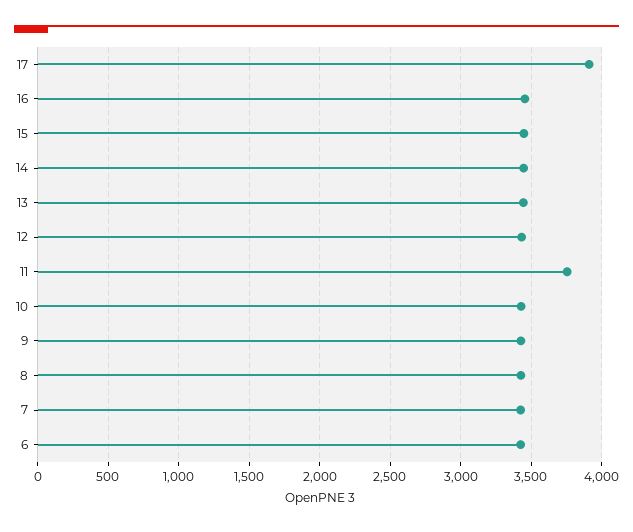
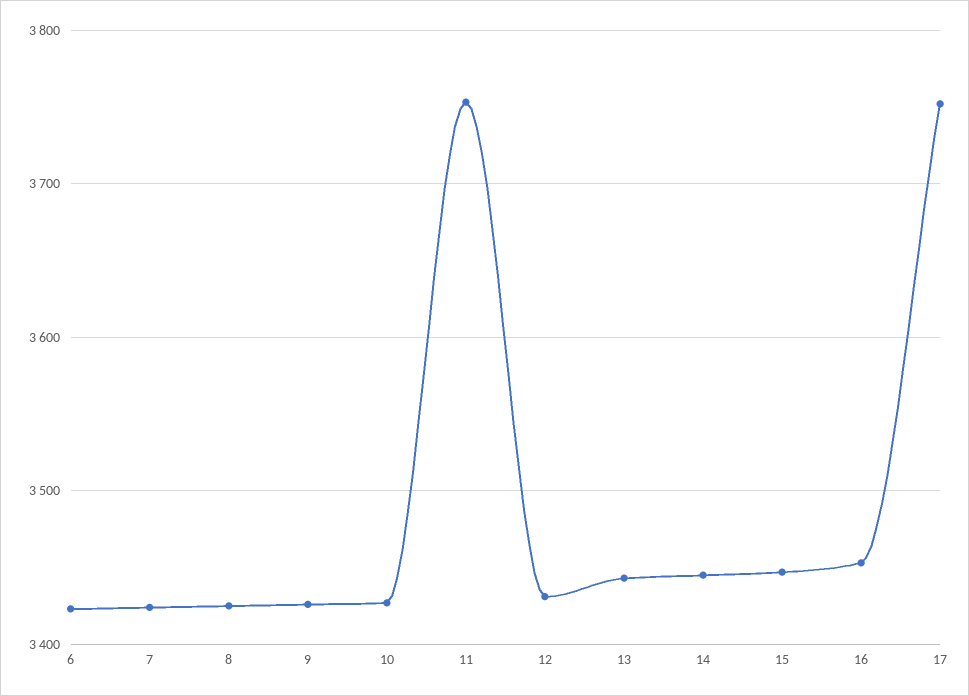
17: 3900 -> 3750

